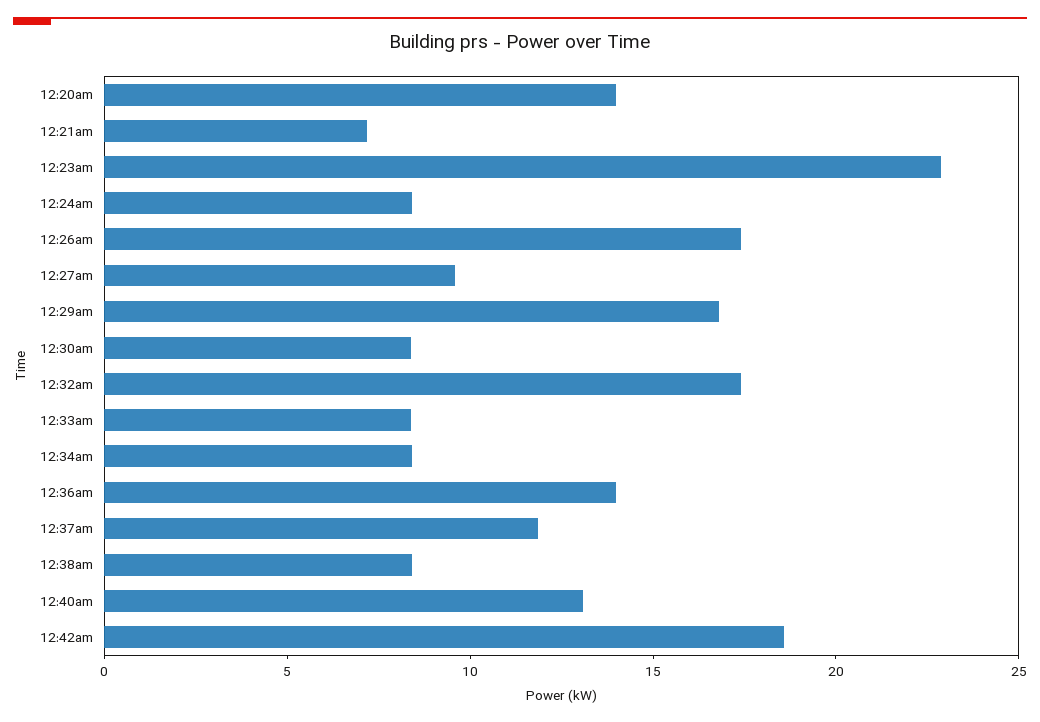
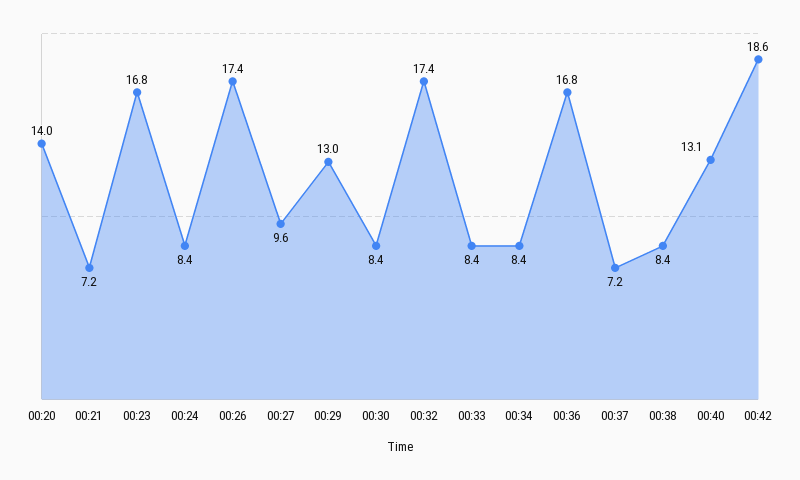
12:23am: 23 -> 16.8
12:29am: 17 -> 13
12:36am: 14 -> 16.8
12:37am: 12 -> 7.2

